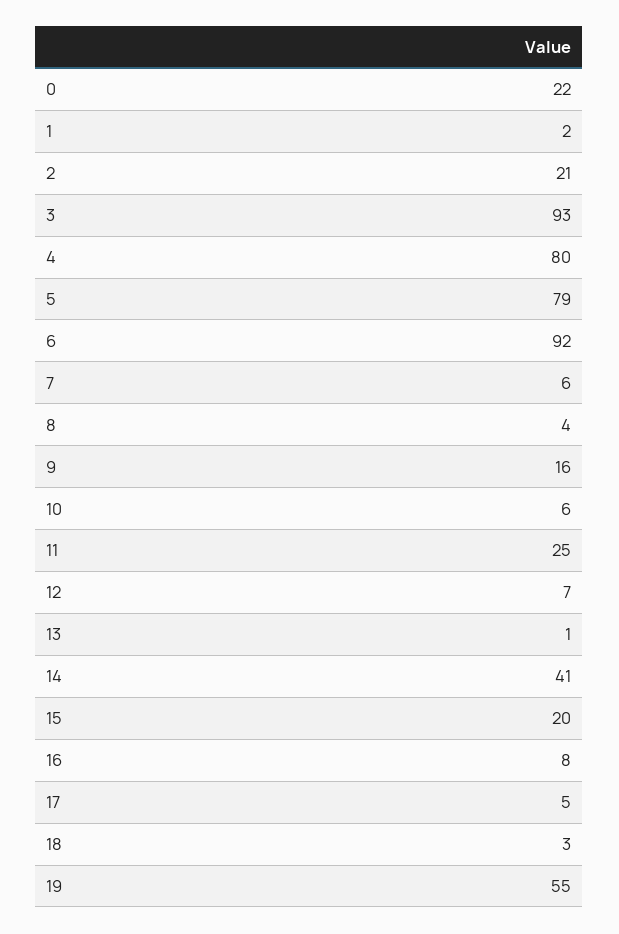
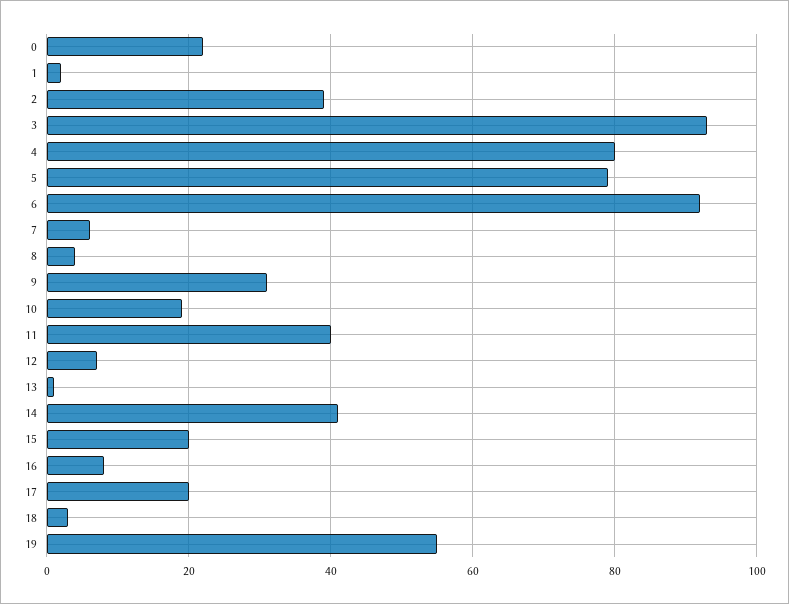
2: 21 -> 40
9: 16 -> 30
10: 6 -> 20
11: 25 -> 40
17: 5 -> 20

